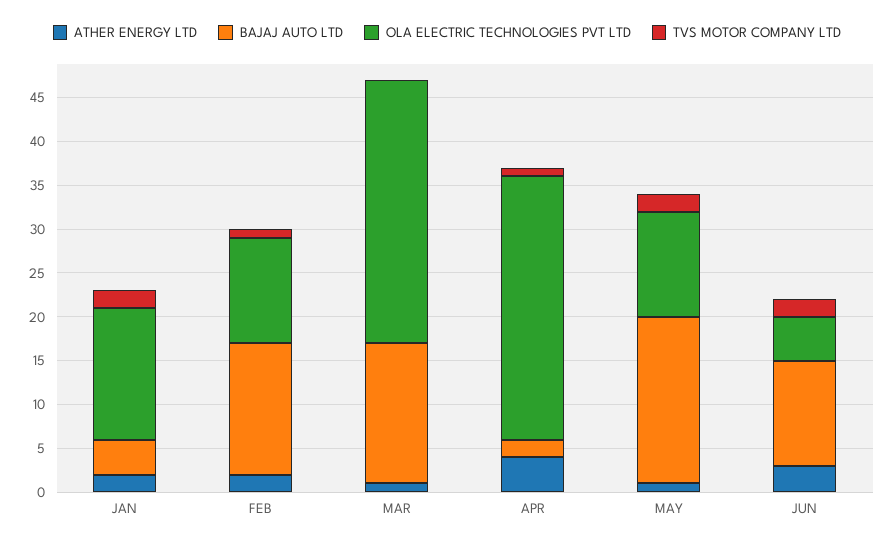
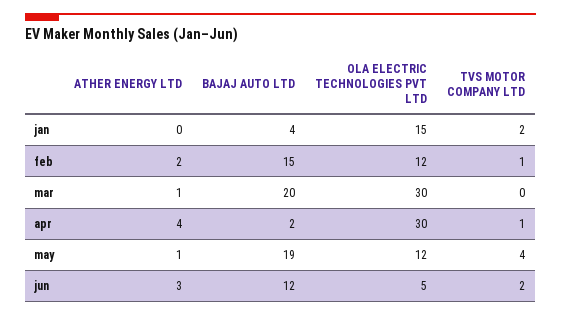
ATHER ENERGY LTD, JAN: 2 -> 0
BAJAJ AUTO LTD, MAR: 16 -> 20
TVS MOTOR COMPANY LTD, MAY: 2 -> 4

